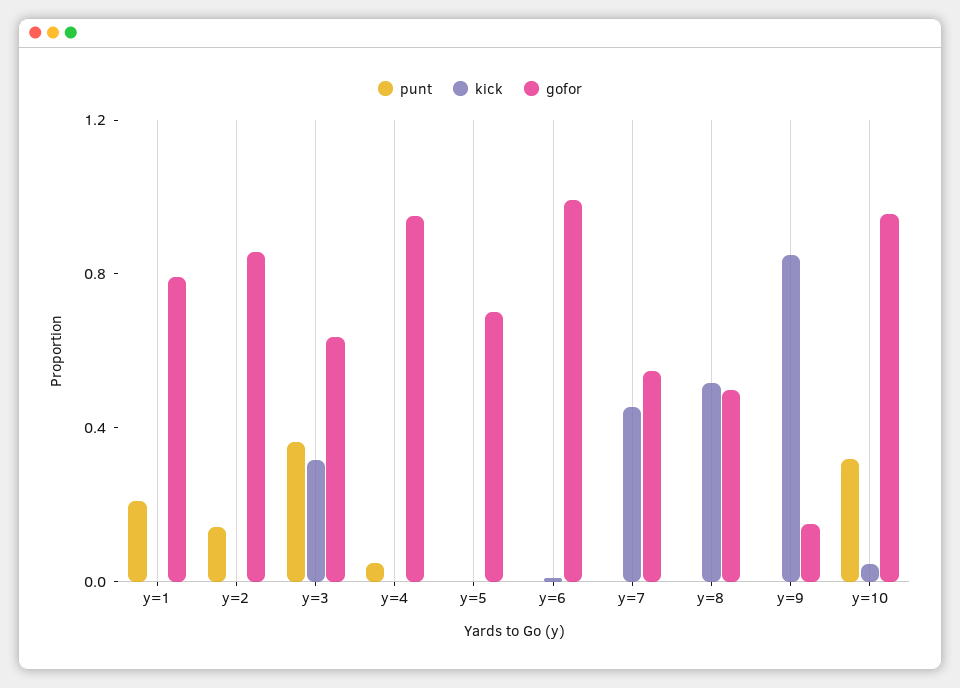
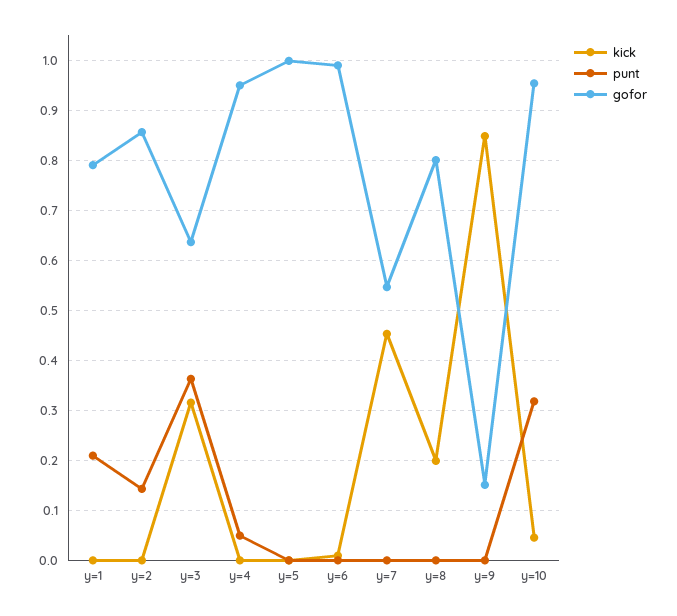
gofor, y=5: 0.7 -> 1
kick, y=8: 0.5 -> 0.2
gofor, y=8: 0.5 -> 0.8

